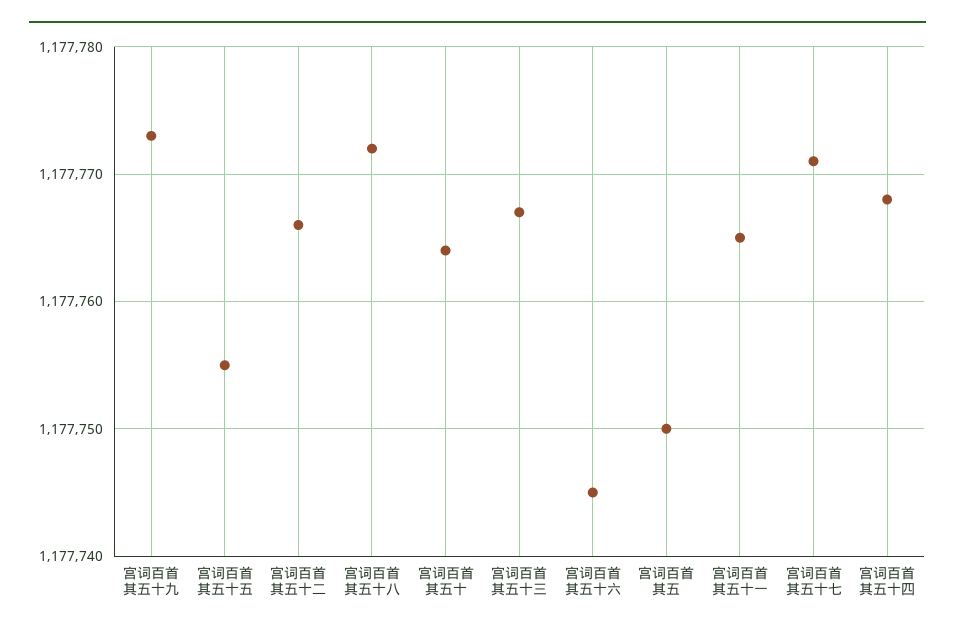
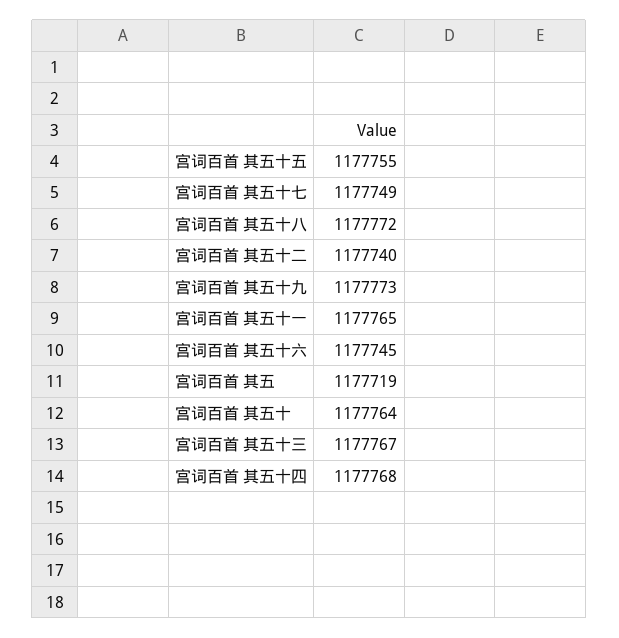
宫词百首 其五十二: 1177766 -> 1177740
宫词百首 其五: 1177750 -> 1177719
宫词百首 其五十七: 1177771 -> 1177749

